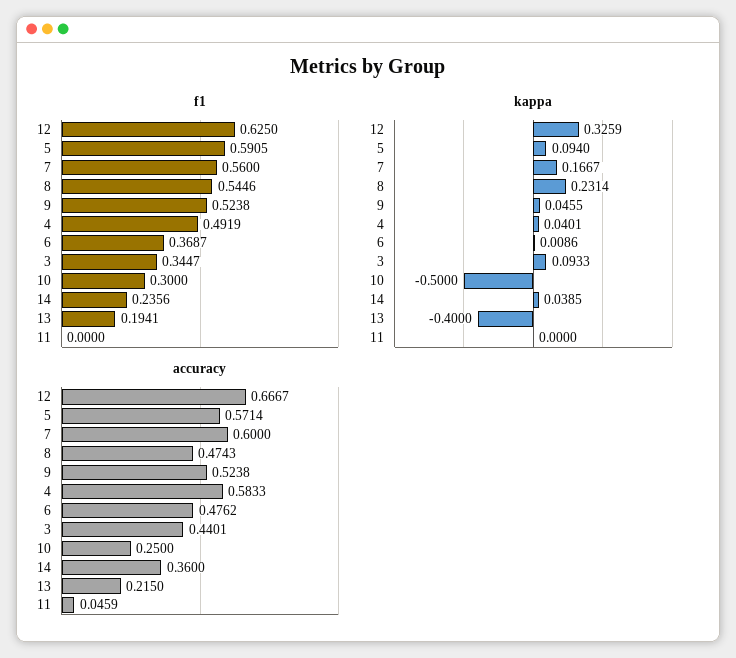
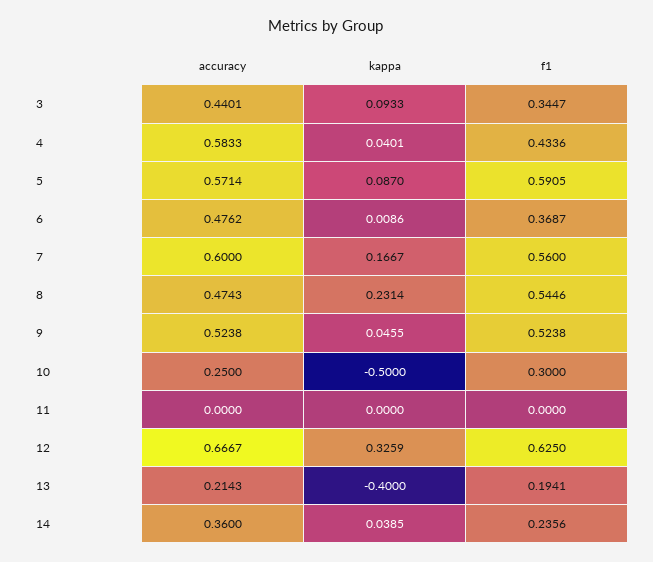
f1, 4: 0.4919 -> 0.4336
kappa, 5: 0.094 -> 0.087
accuracy, 13: 0.215 -> 0.2143
accuracy, 11: 0.0459 -> 0

